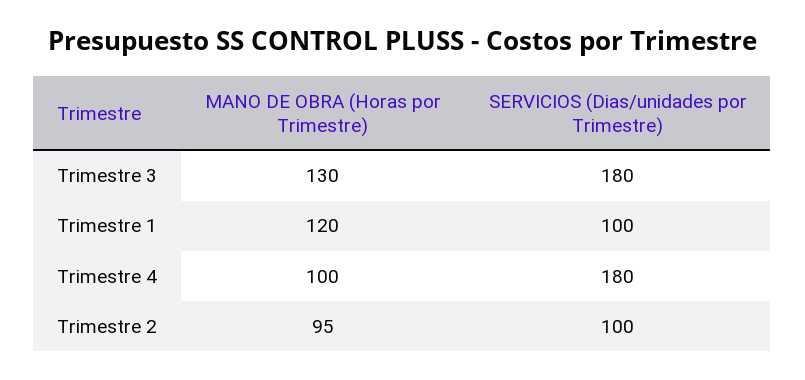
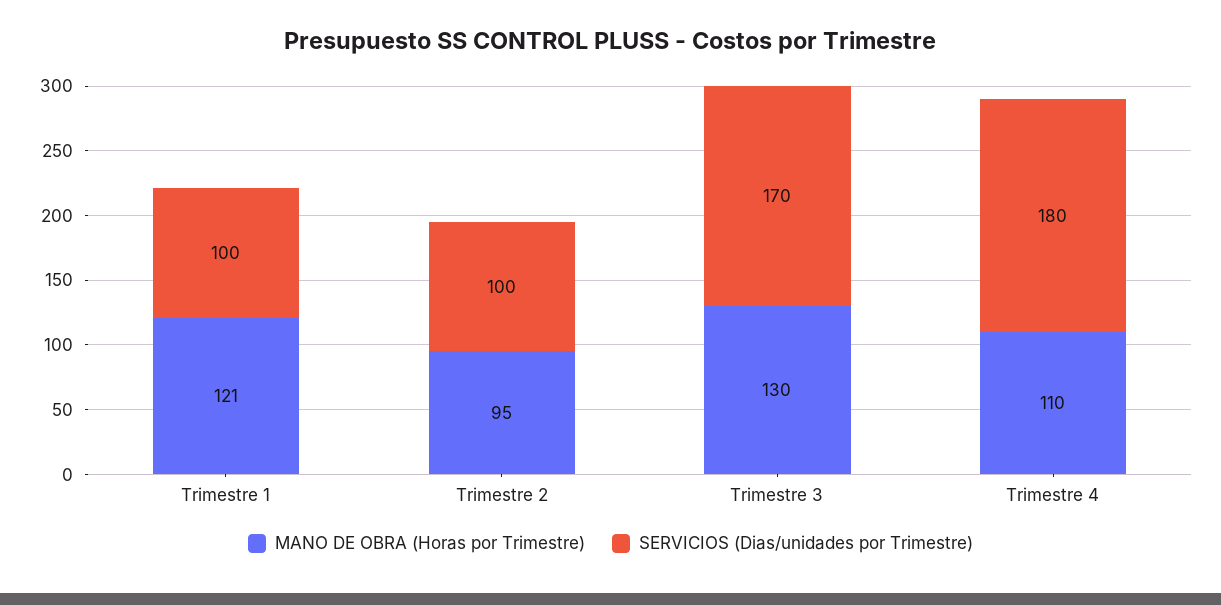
SERVICIOS (Dias/unidades por Trimestre), Trimestre 3: 180 -> 170
MANO DE OBRA (Horas por Trimestre), Trimestre 1: 120 -> 121
MANO DE OBRA (Horas por Trimestre), Trimestre 4: 100 -> 110

